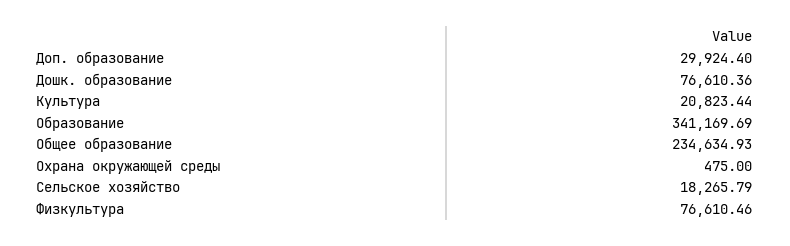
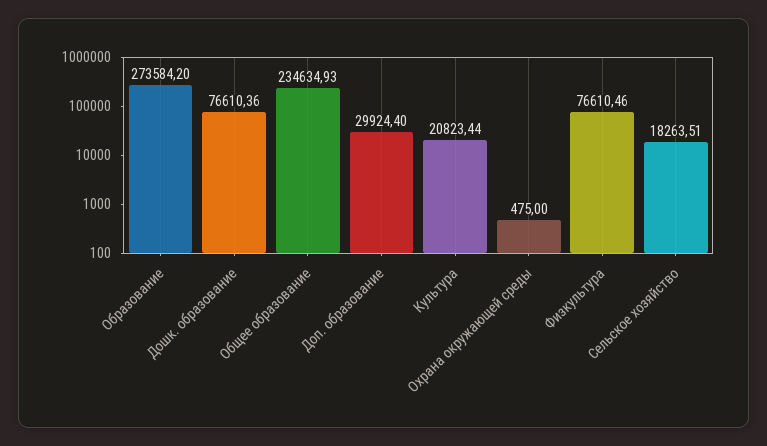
Образование: 341169.69 -> 273584.2
Сельское хозяйство: 18265.79 -> 18263.51

